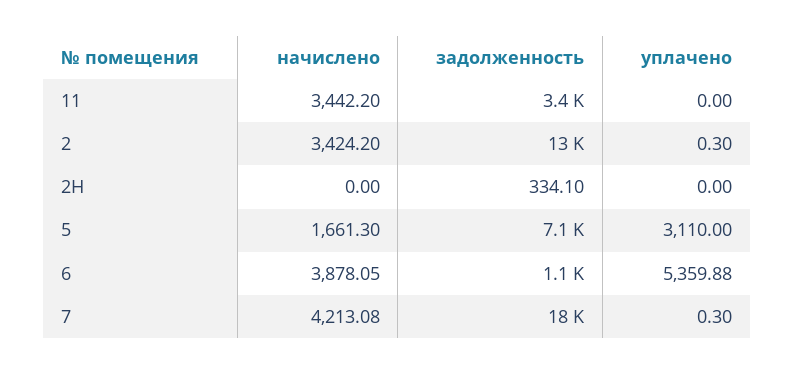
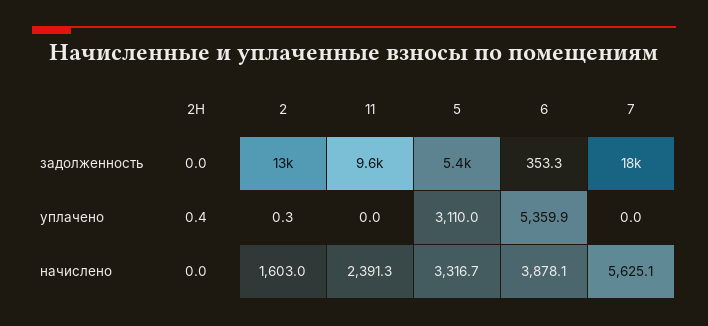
начислено, 11: 3442.2 -> 2391.3
задолженность, 11: 3400 -> 9600
начислено, 2: 3424.2 -> 1603
задолженность, 2Н: 334.1 -> 0
уплачено, 2Н: 0 -> 0.4
начислено, 5: 1661.3 -> 3316.7
задолженность, 5: 7100 -> 5400
задолженность, 6: 1100 -> 353.3
начислено, 7: 4213.08 -> 5625.1
уплачено, 7: 0.3 -> 0

